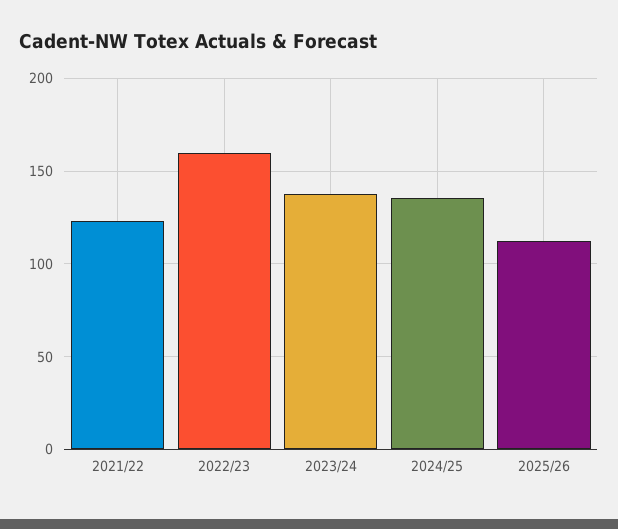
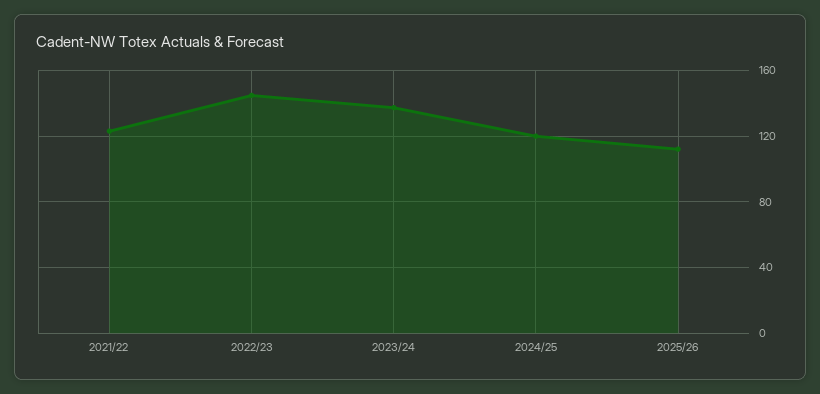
2022/23: 160 -> 145
2024/25: 135 -> 120

